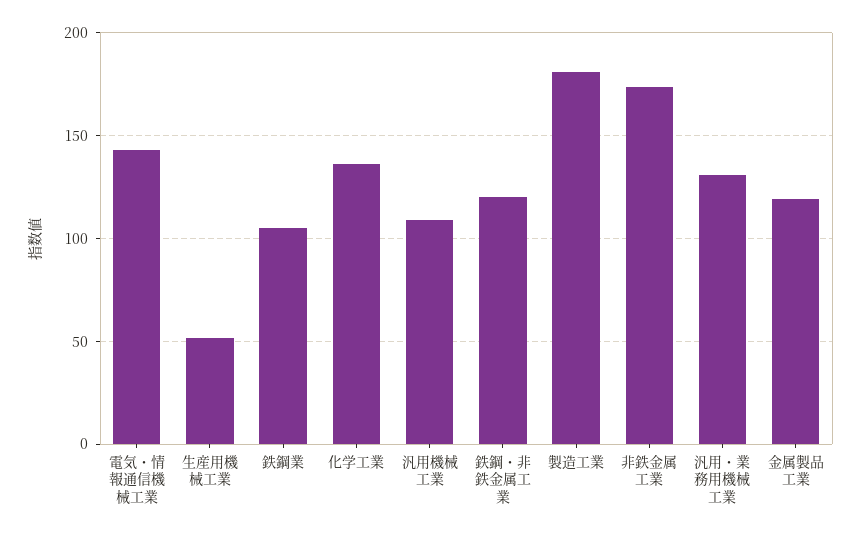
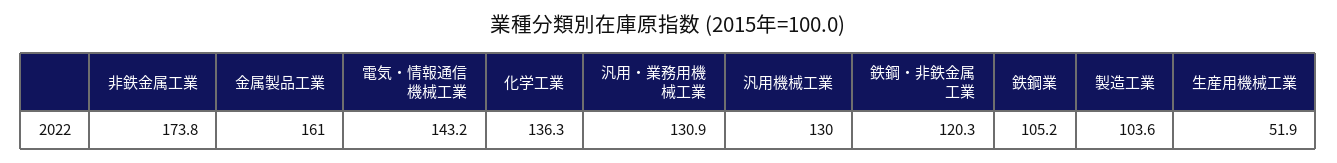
汎用機械工業: 110 -> 130
製造工業: 180 -> 103.6
金属製品工業: 120 -> 161

